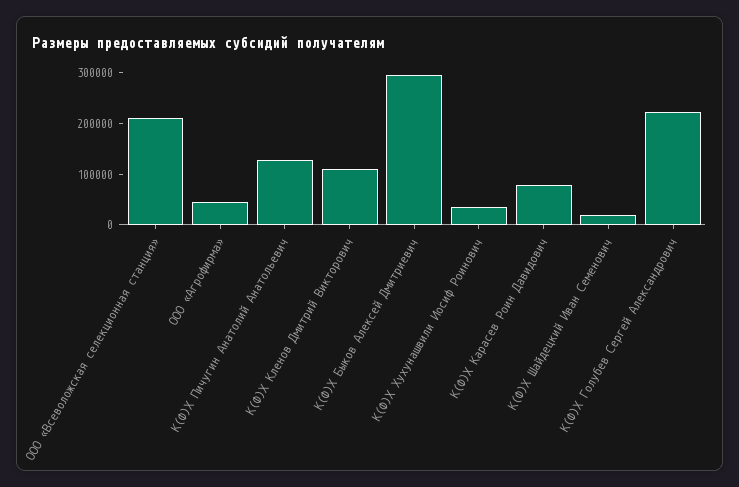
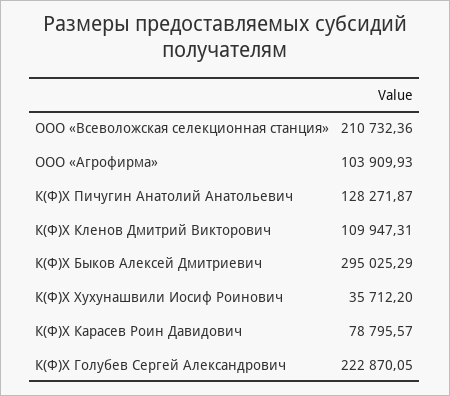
ООО «Агрофирма»: 40000 -> 103909.93
К(Ф)Х Шайдецкий Иван Семенович: 20000 -> none

